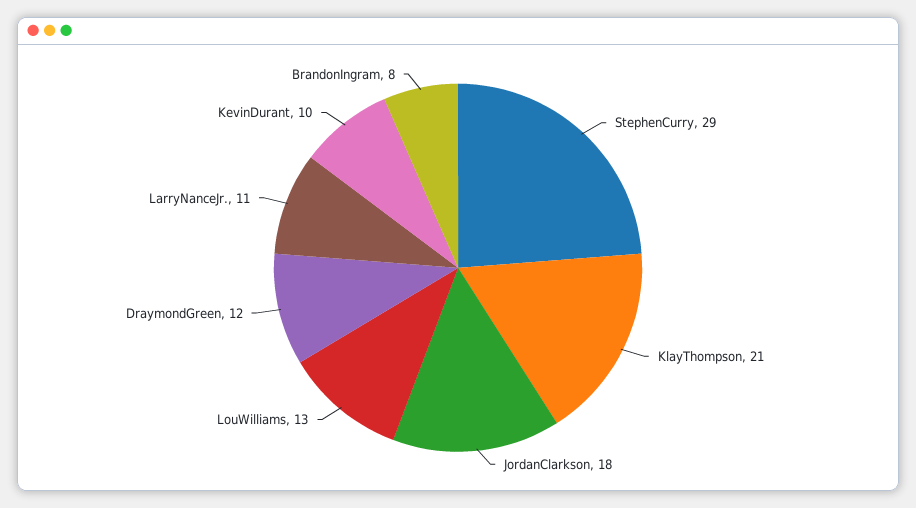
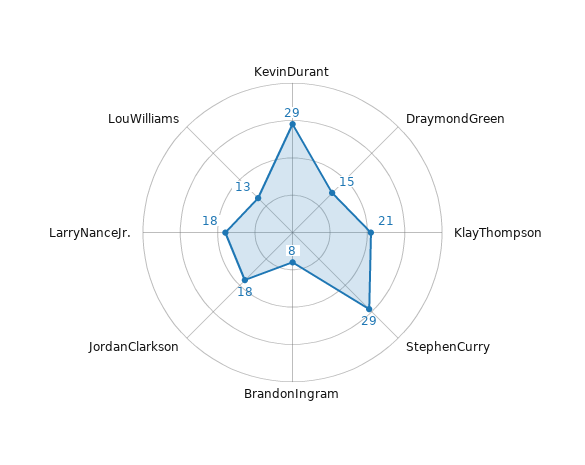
DraymondGreen: 12 -> 15
LarryNanceJr.: 11 -> 18
KevinDurant: 10 -> 29

